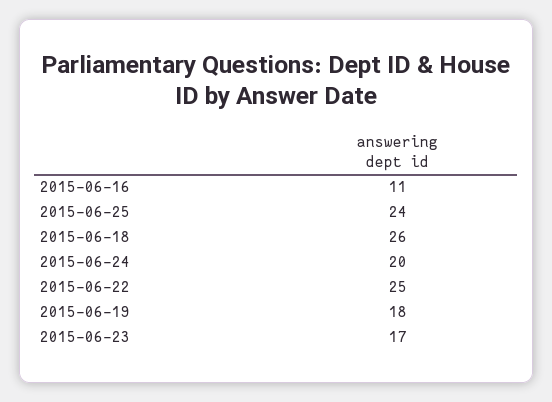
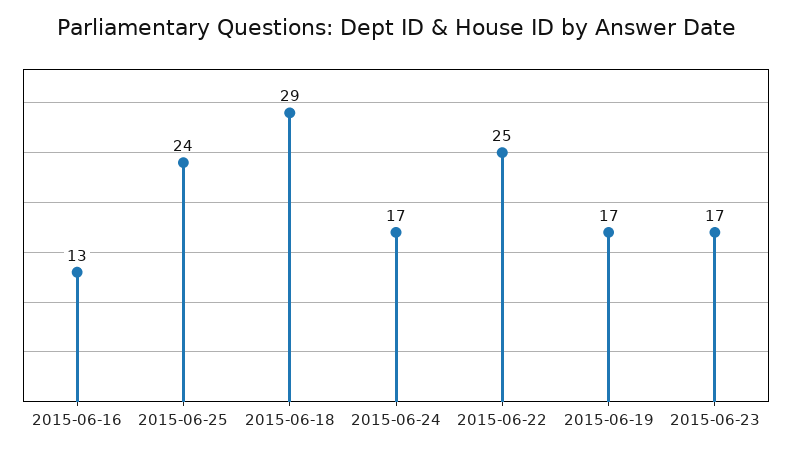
2015-06-16: 11 -> 13
2015-06-18: 26 -> 29
2015-06-24: 20 -> 17
2015-06-19: 18 -> 17

